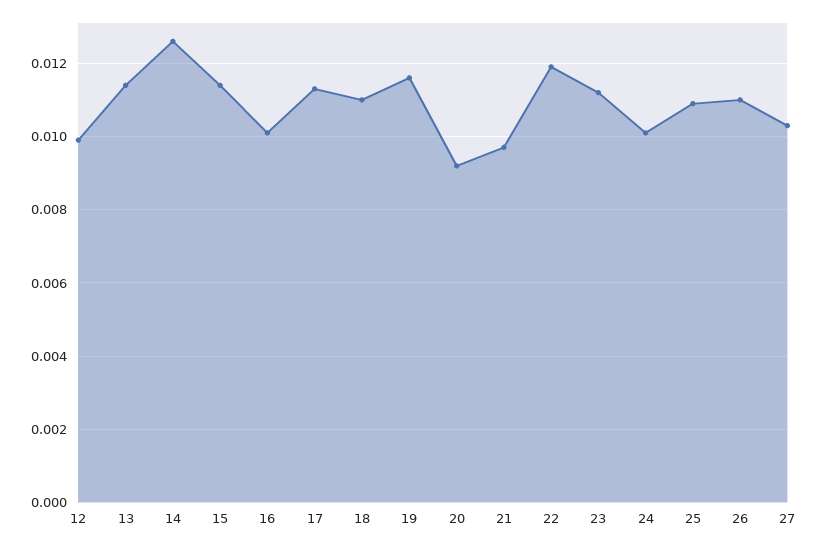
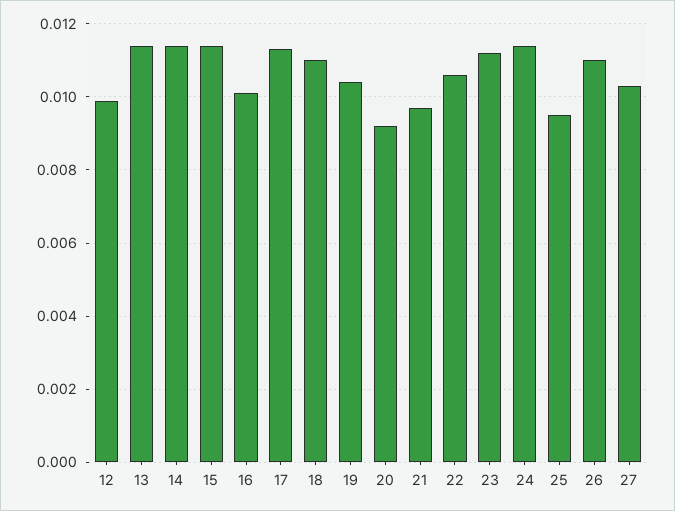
14: 0.0125 -> 0.0115
19: 0.0115 -> 0.0105
22: 0.012 -> 0.0105
24: 0.01 -> 0.0115
25: 0.011 -> 0.0095

